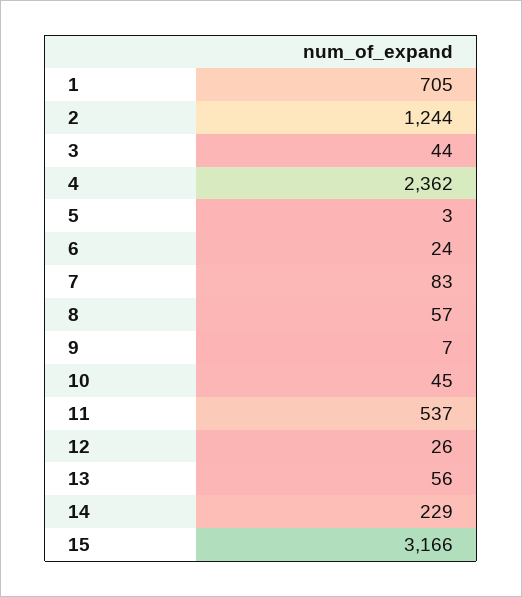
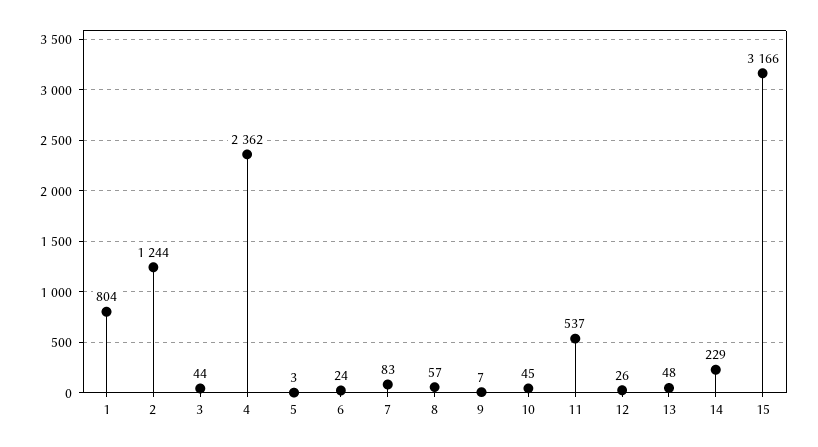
1: 705 -> 804
13: 56 -> 48

